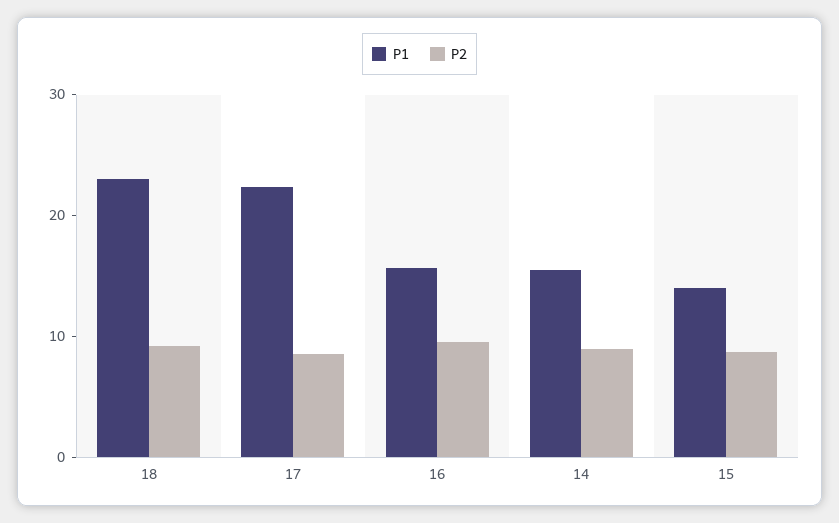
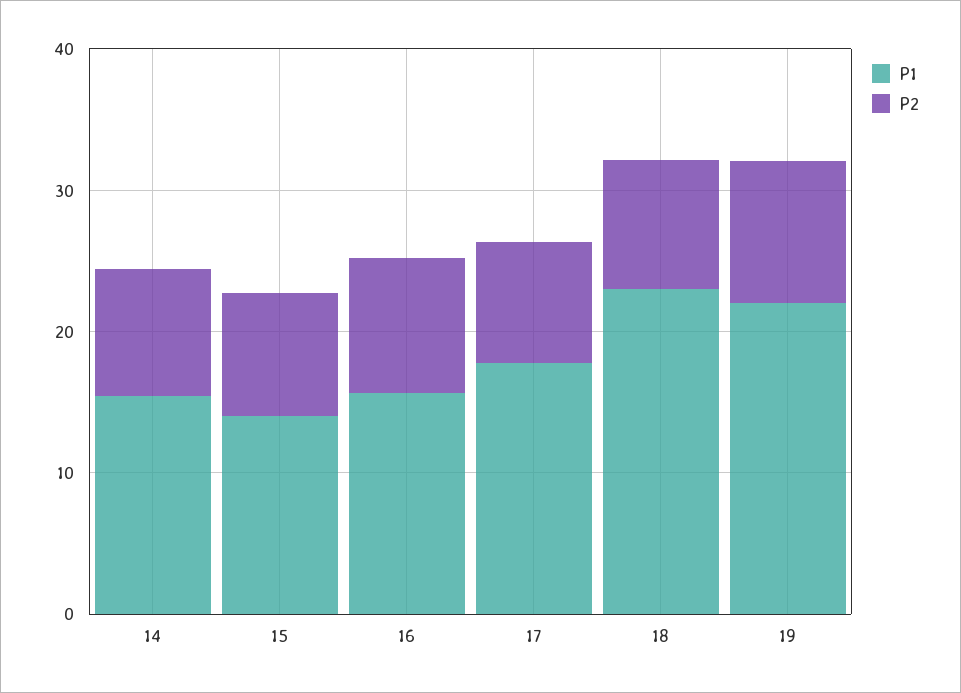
P1, 17: 22 -> 18
P1, 19: none -> 22
P2, 19: none -> 10

